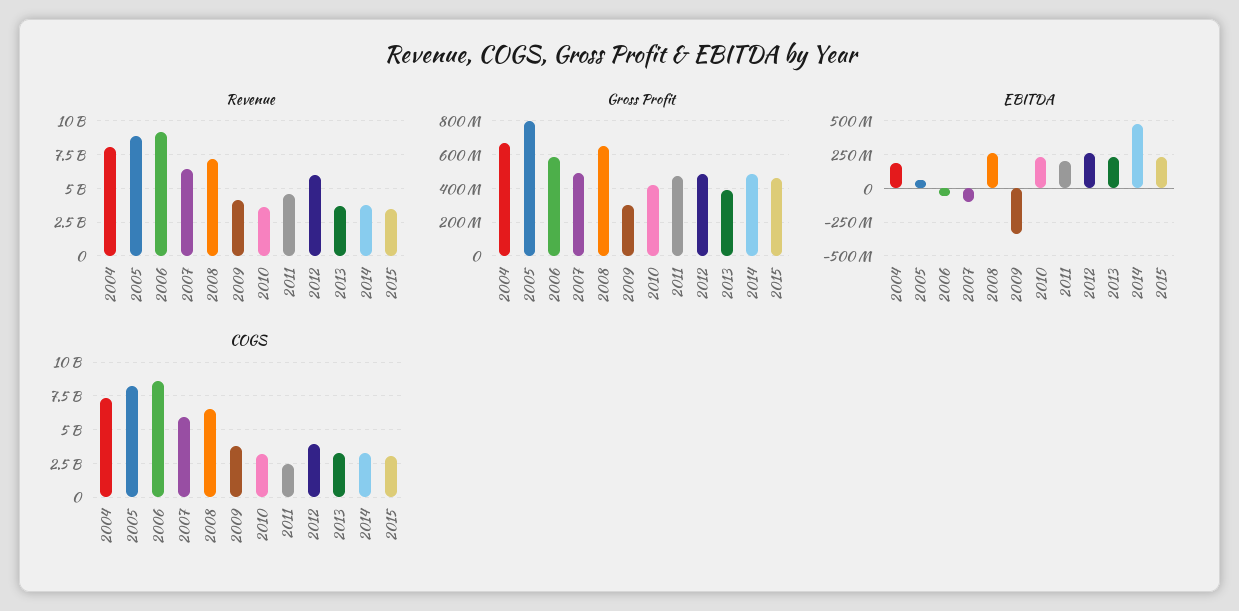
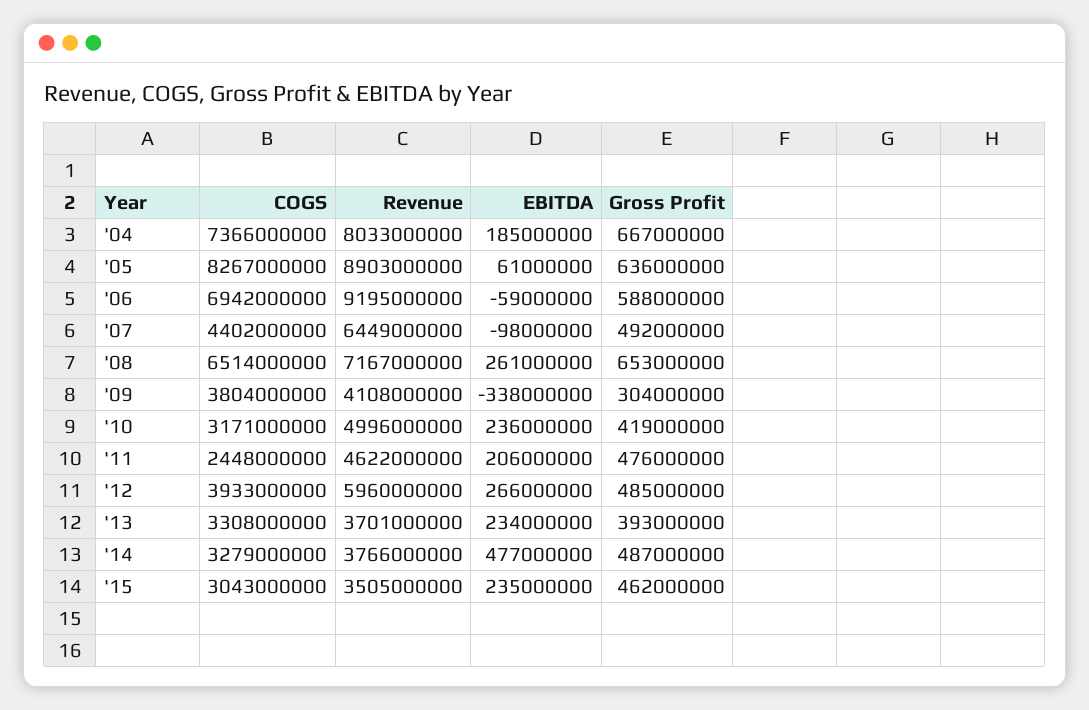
Revenue, 2010: 3500000000 -> 4996000000
Gross Profit, 2005: 800000000 -> 636000000
COGS, 2006: 8500000000 -> 6942000000
COGS, 2007: 6000000000 -> 4402000000

